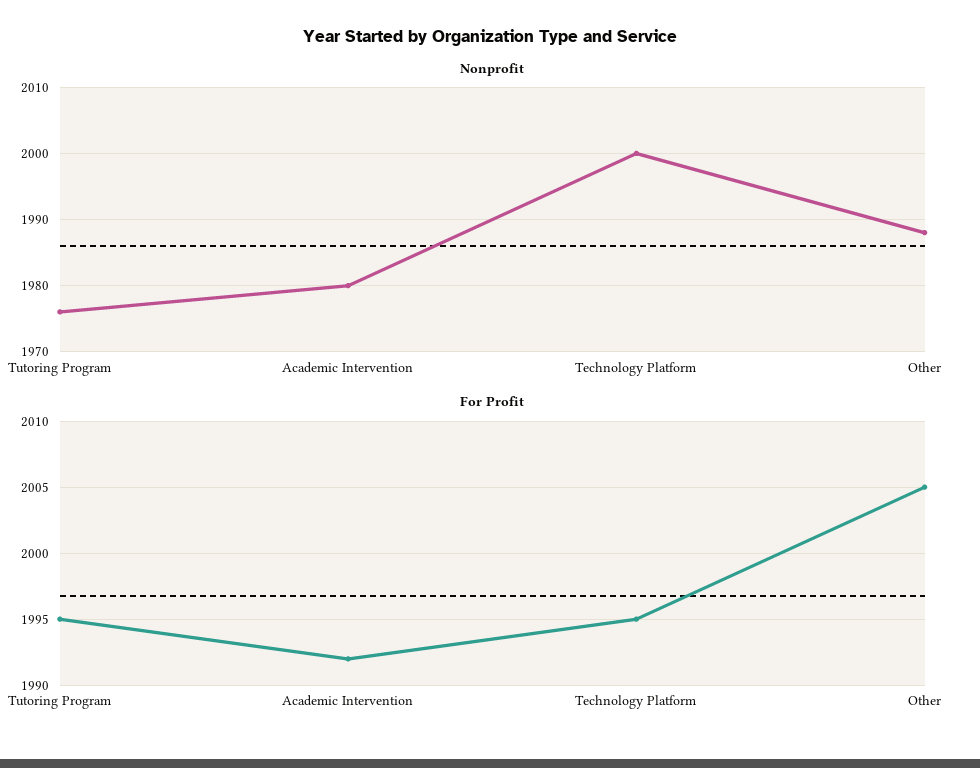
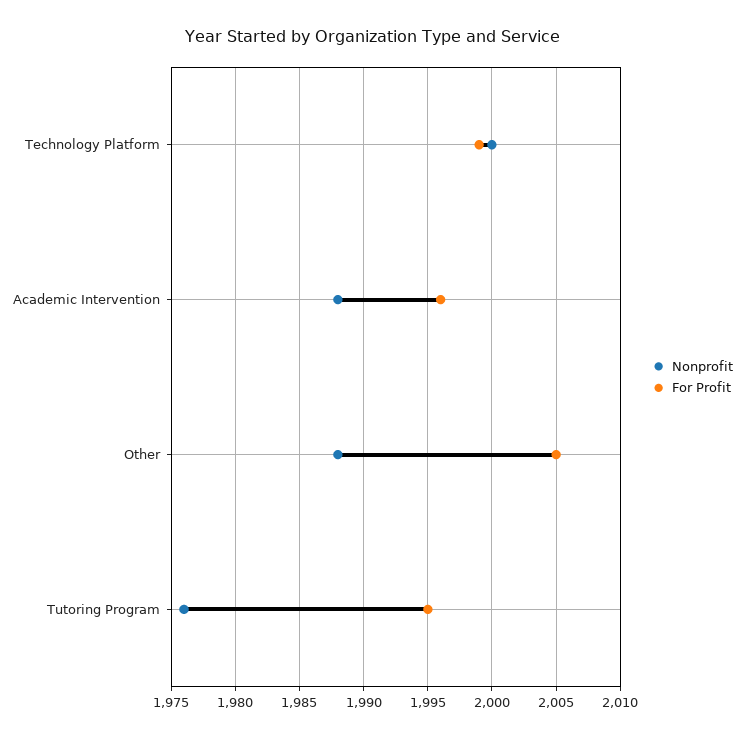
Nonprofit, Academic Intervention: 1980 -> 1988
For Profit, Academic Intervention: 1992 -> 1996
For Profit, Technology Platform: 1995 -> 1999

